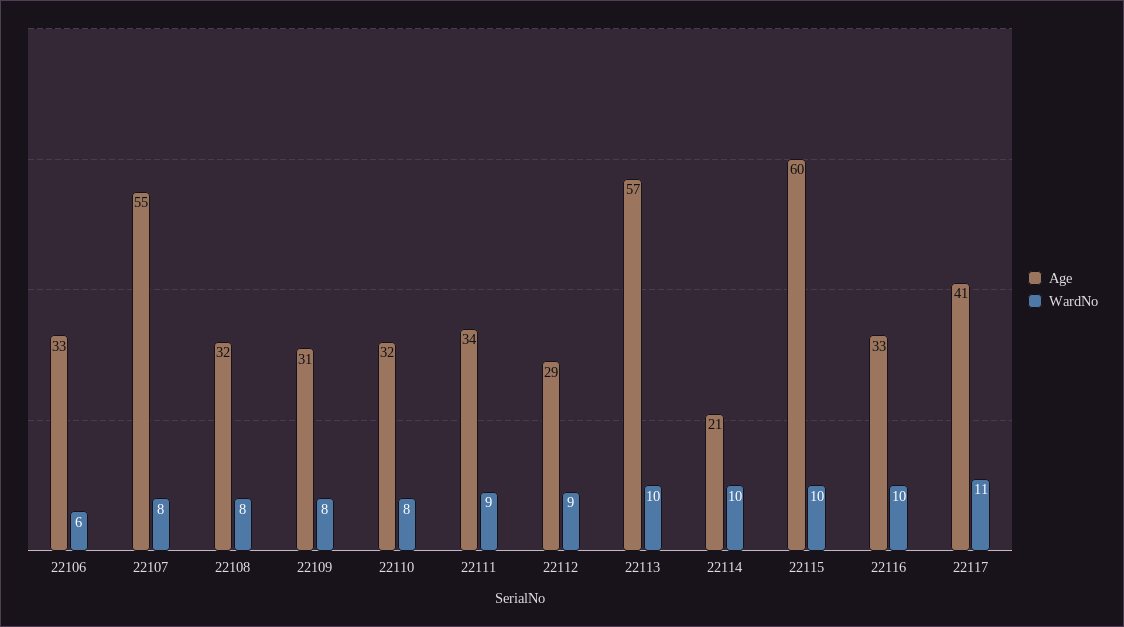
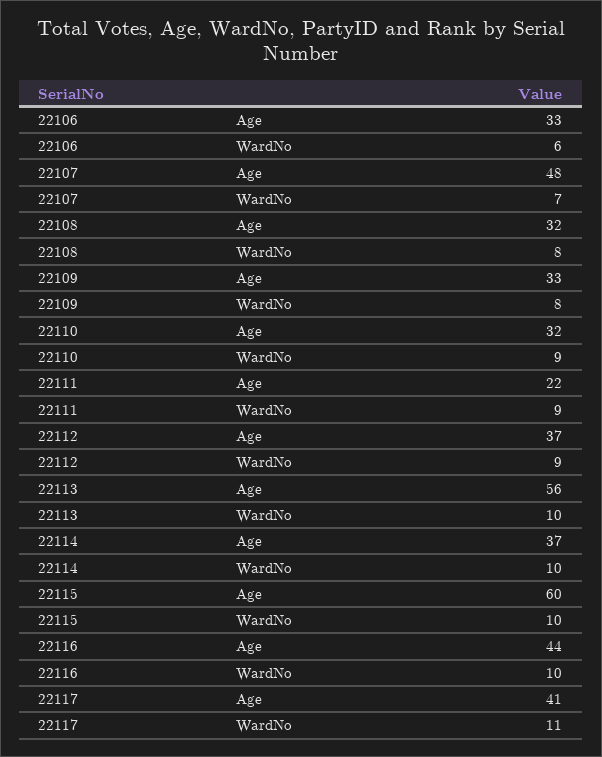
Age, 22107: 55 -> 48
WardNo, 22107: 8 -> 7
Age, 22109: 31 -> 33
WardNo, 22110: 8 -> 9
Age, 22111: 34 -> 22
Age, 22112: 29 -> 37
Age, 22113: 57 -> 56
Age, 22114: 21 -> 37
Age, 22116: 33 -> 44

